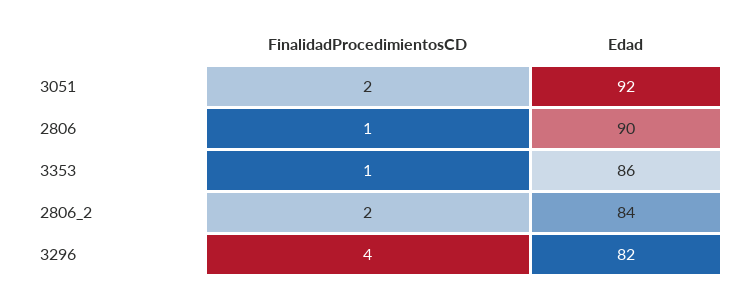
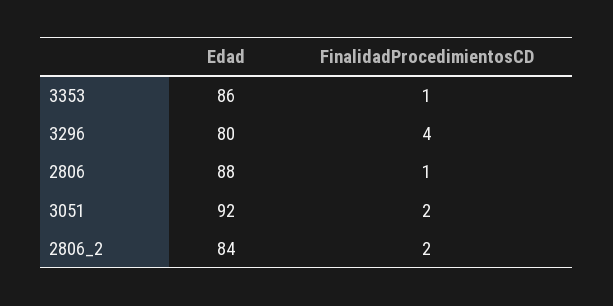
Edad, 2806: 90 -> 88
Edad, 3296: 82 -> 80

